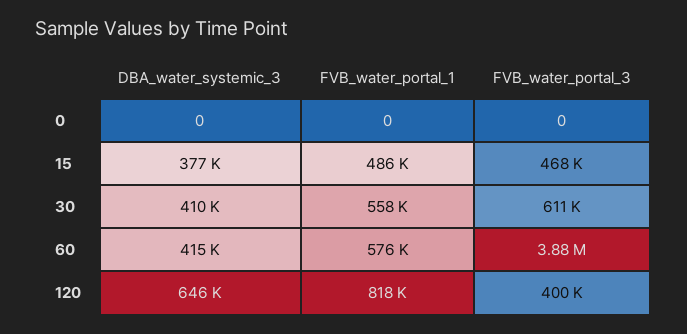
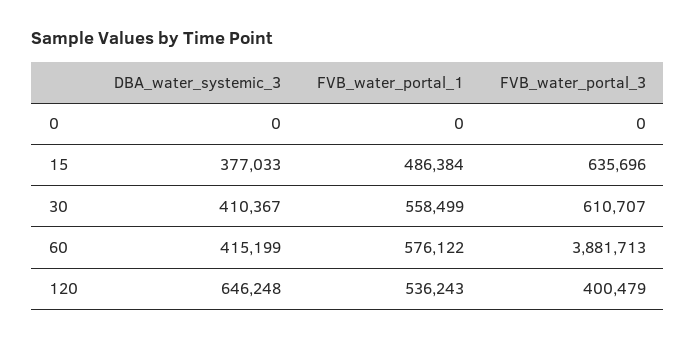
FVB_water_portal_3, 15: 468000 -> 635696
FVB_water_portal_1, 120: 818000 -> 536243

